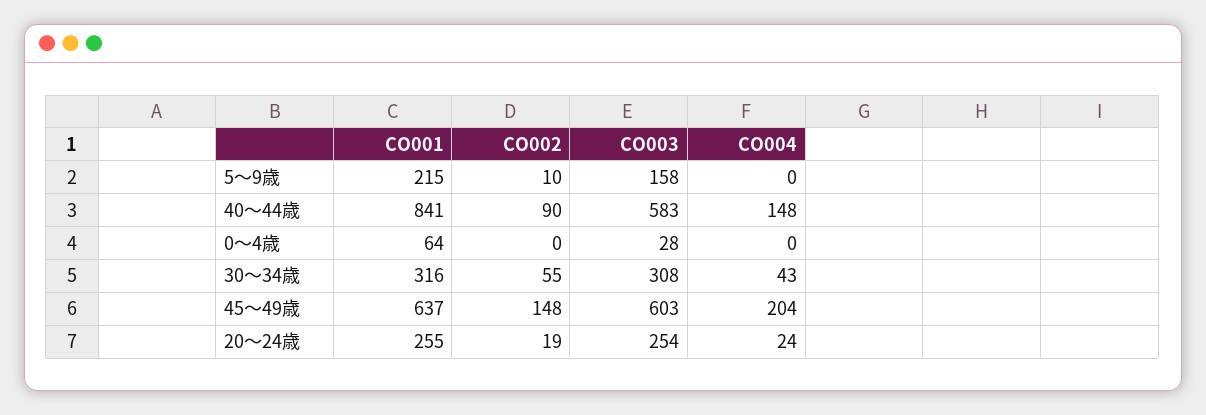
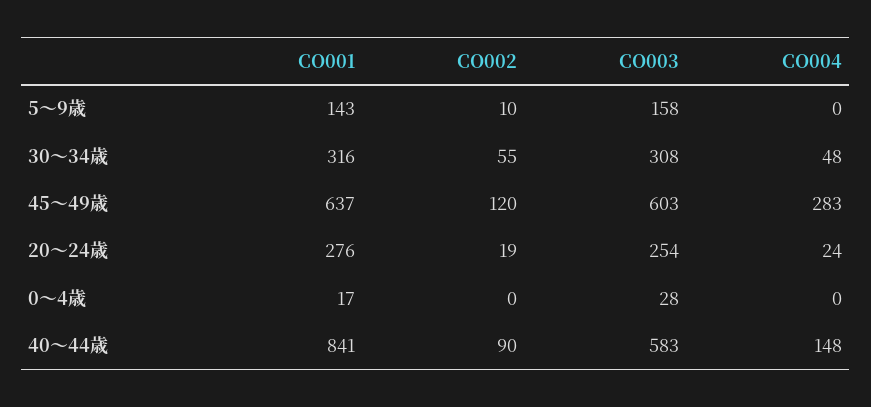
CO001, 5～9歳: 215 -> 143
CO001, 0～4歳: 64 -> 17
CO004, 30～34歳: 43 -> 48
CO002, 45～49歳: 148 -> 120
CO004, 45～49歳: 204 -> 283
CO001, 20～24歳: 255 -> 276

